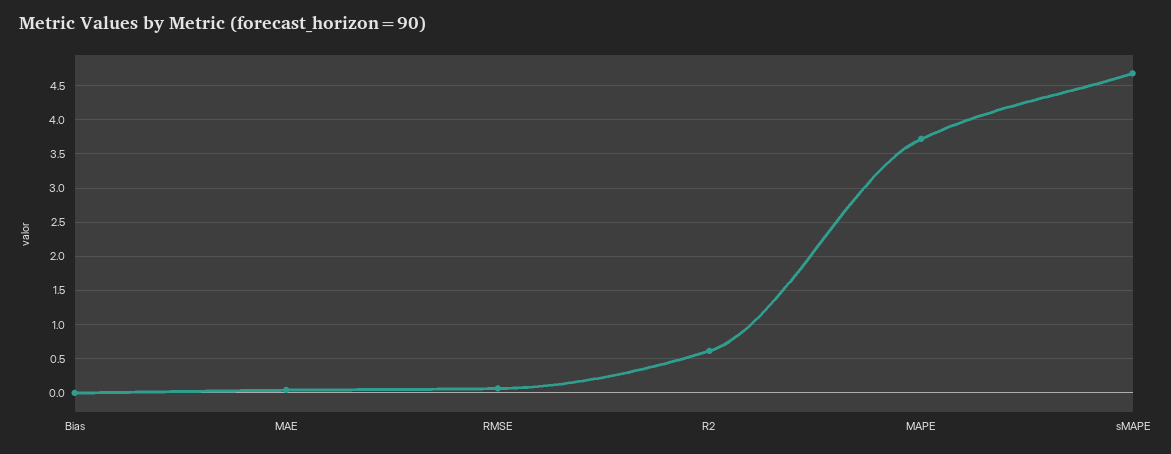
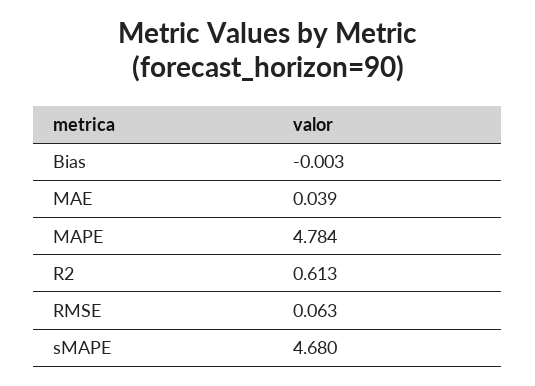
MAPE: 3.7 -> 4.784

